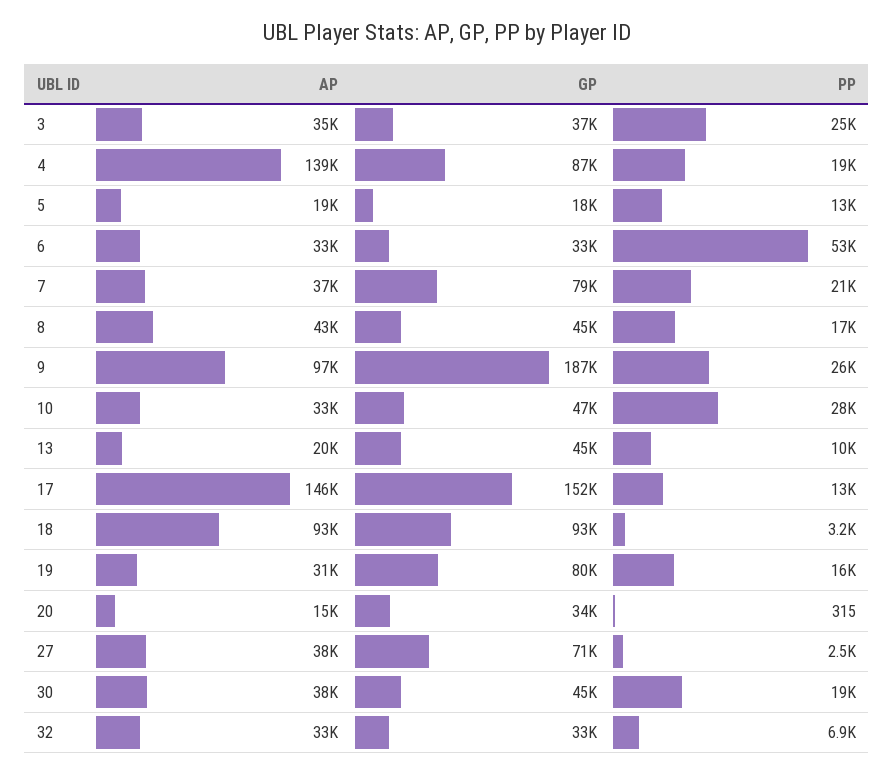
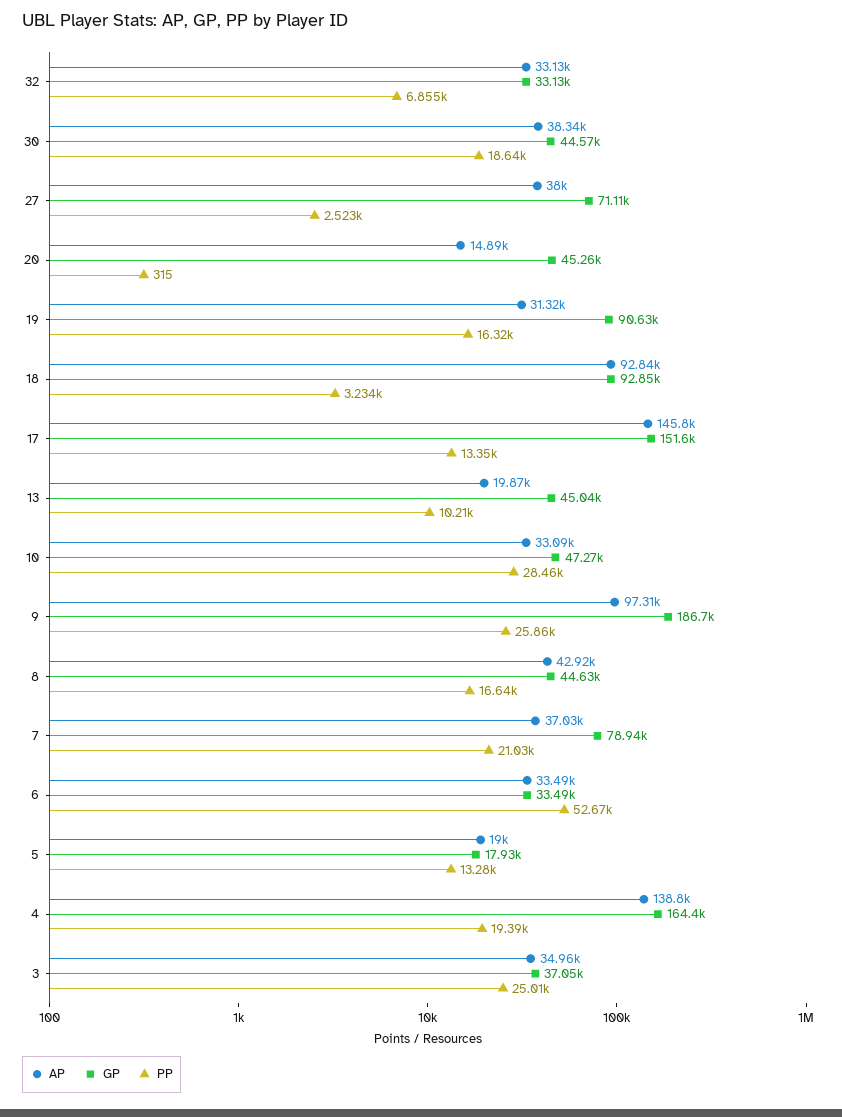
GP, 4: 87000 -> 164400
GP, 19: 80000 -> 90630
GP, 20: 34000 -> 45260

